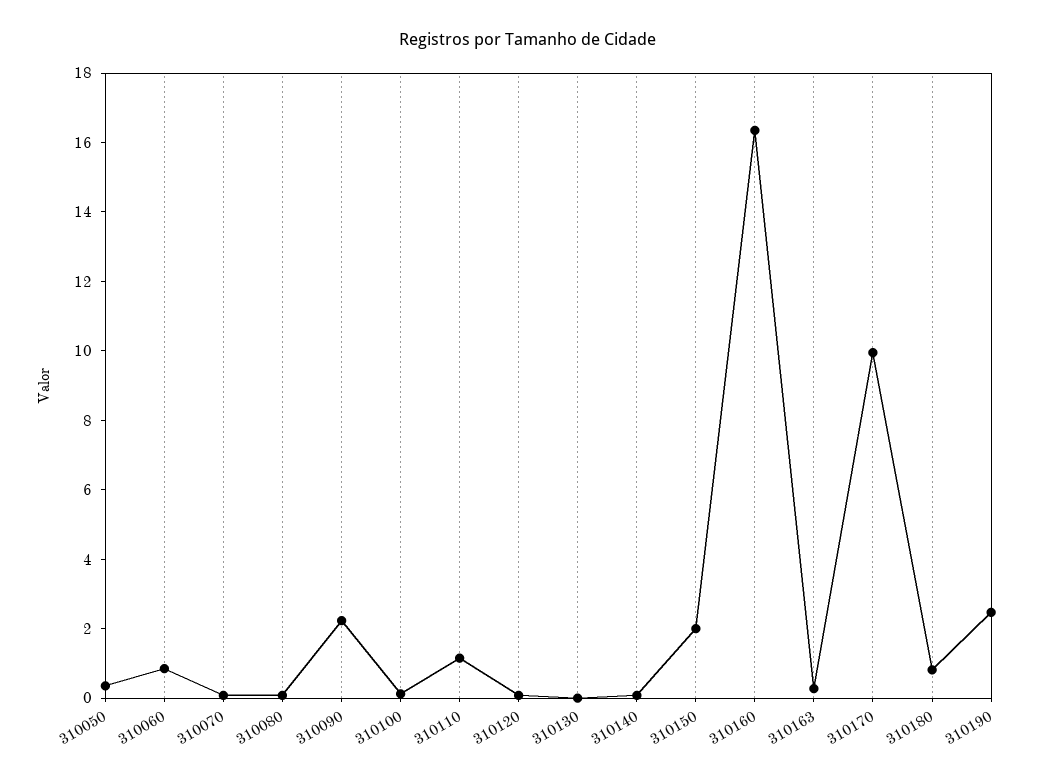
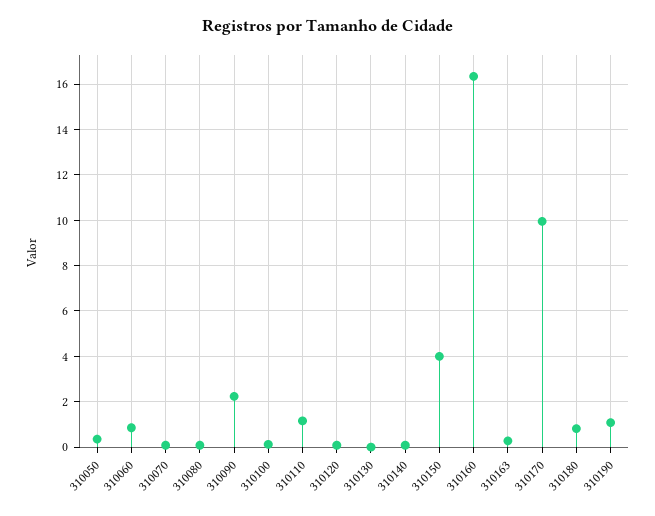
310150: 2 -> 4
310190: 2.5 -> 1

